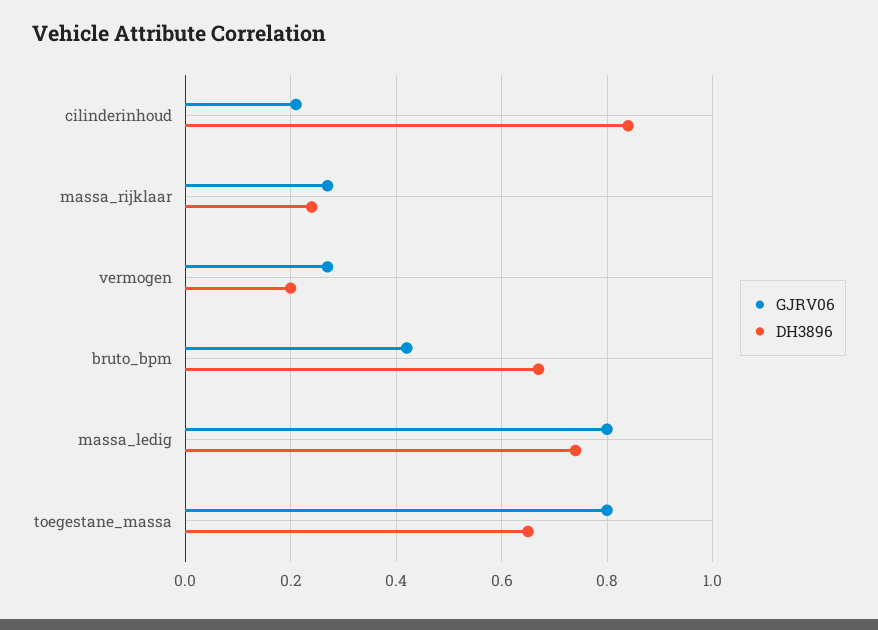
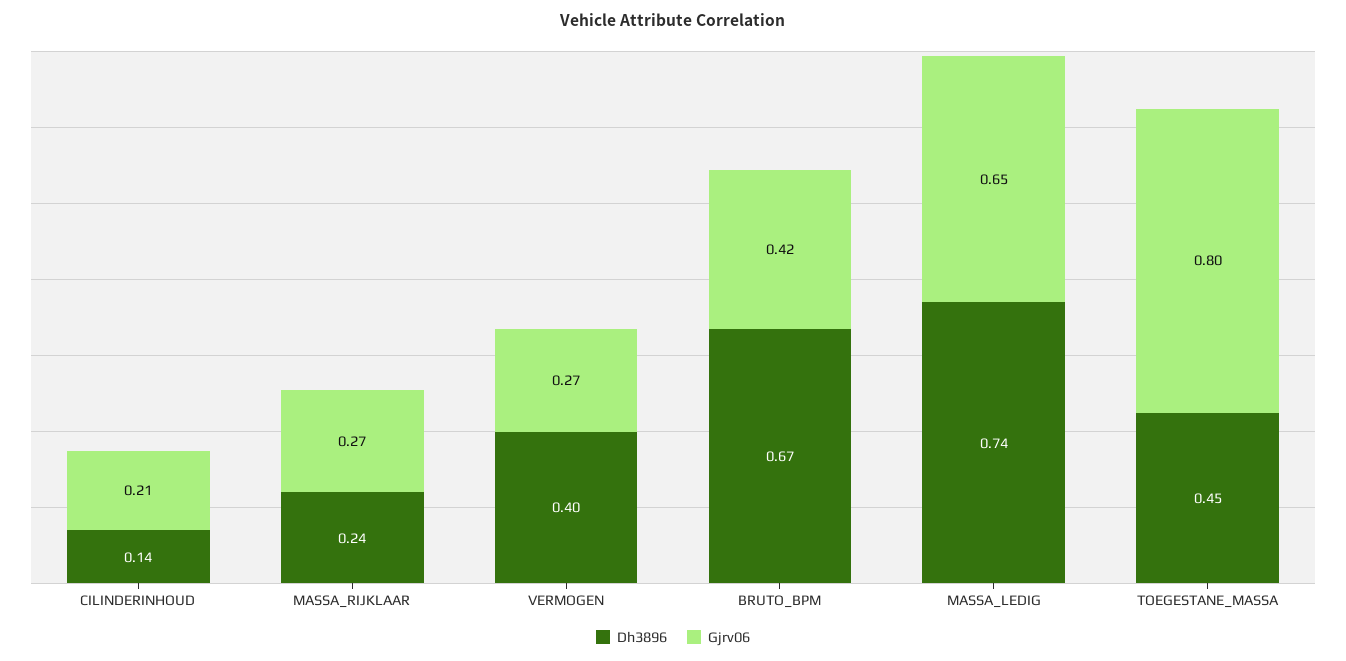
DH3896, cilinderinhoud: 0.85 -> 0.14
DH3896, vermogen: 0.2 -> 0.4
GJRV06, massa_ledig: 0.8 -> 0.65
DH3896, toegestane_massa: 0.65 -> 0.45

